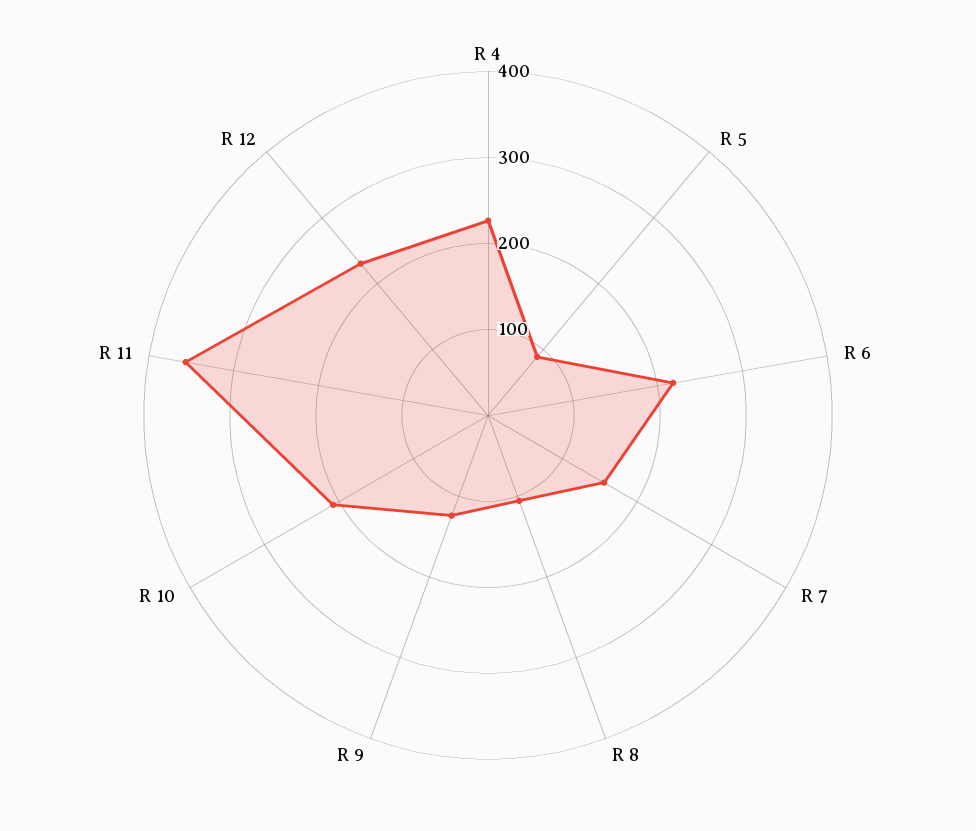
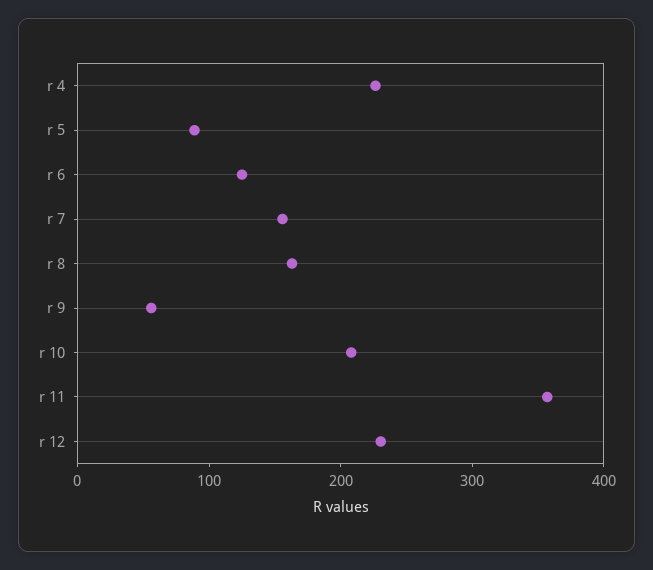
R 6: 220 -> 120
R 8: 100 -> 160
R 9: 120 -> 60

